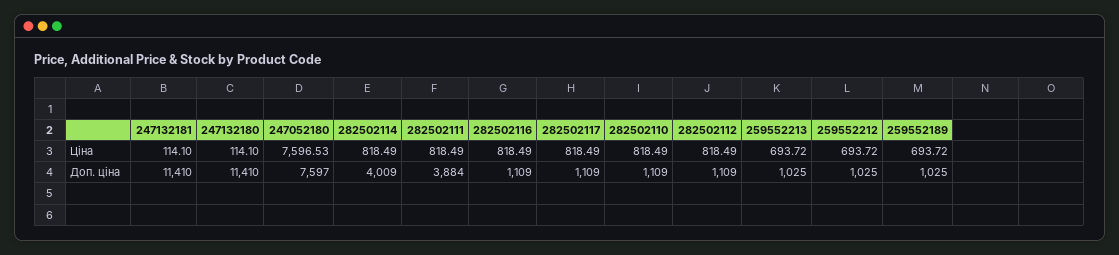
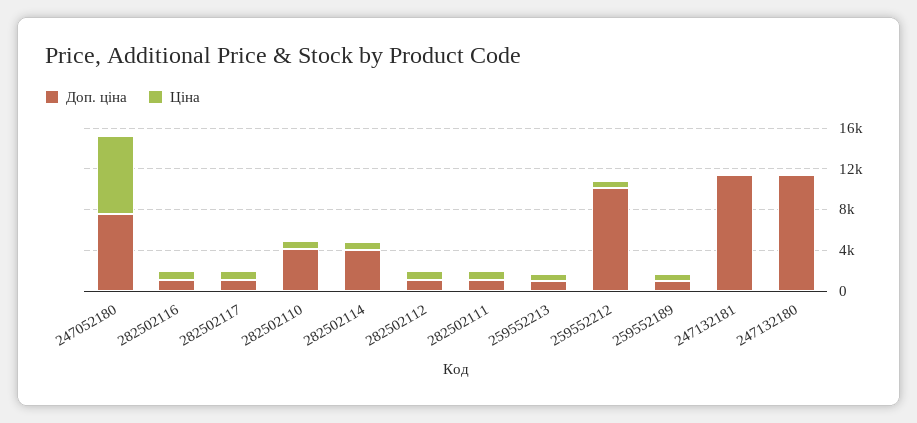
Доп. ціна, 282502111: 3884 -> 1000
Доп. ціна, 282502110: 1109 -> 4000
Доп. ціна, 259552212: 1025 -> 10000

